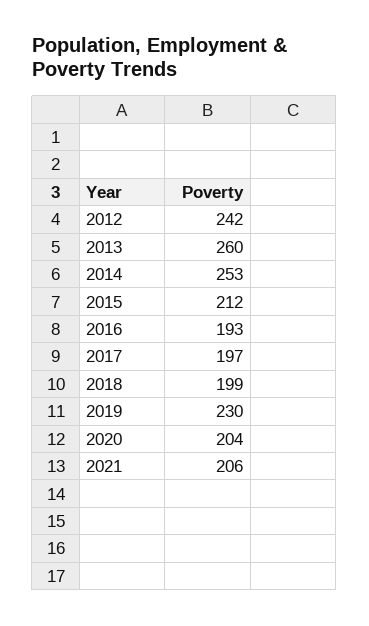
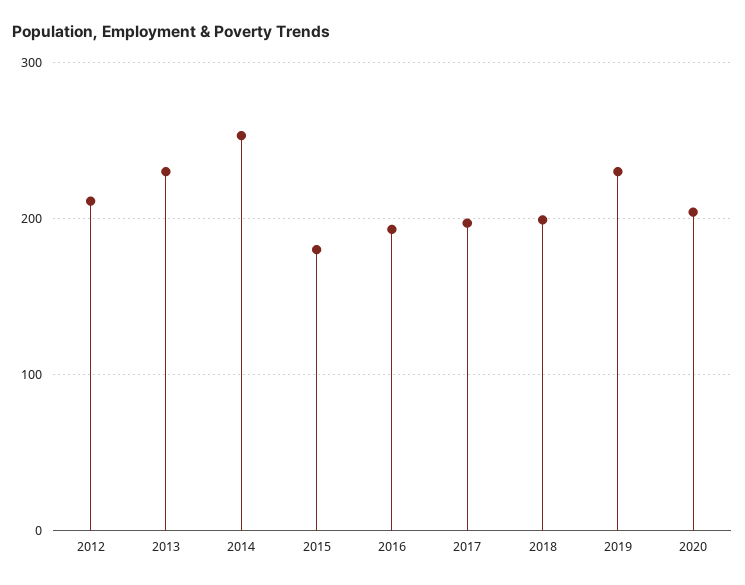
2012: 242 -> 210
2013: 260 -> 230
2015: 212 -> 180
2021: 206 -> none

